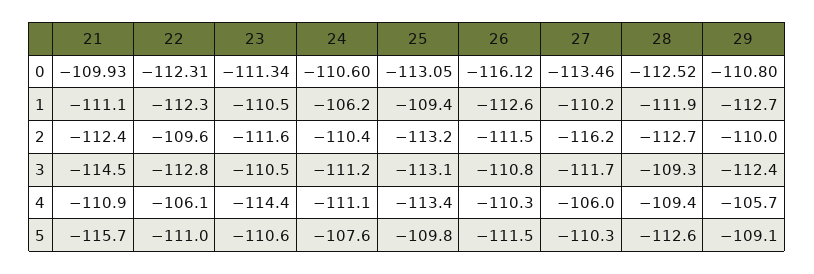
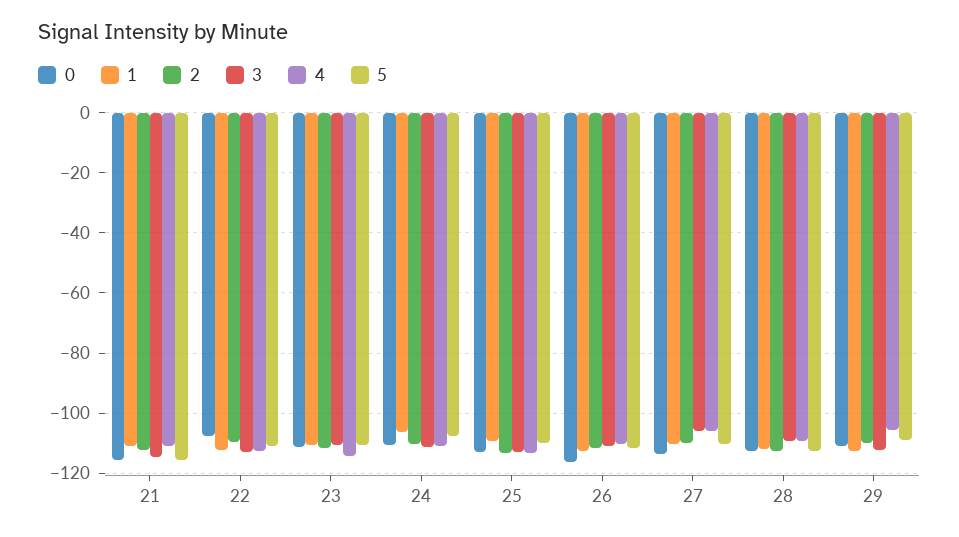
0, 21: -109.93 -> -116
0, 22: -112.31 -> -108
2, 27: -116.2 -> -110
3, 27: -111.7 -> -106
4, 22: -106.1 -> -112

